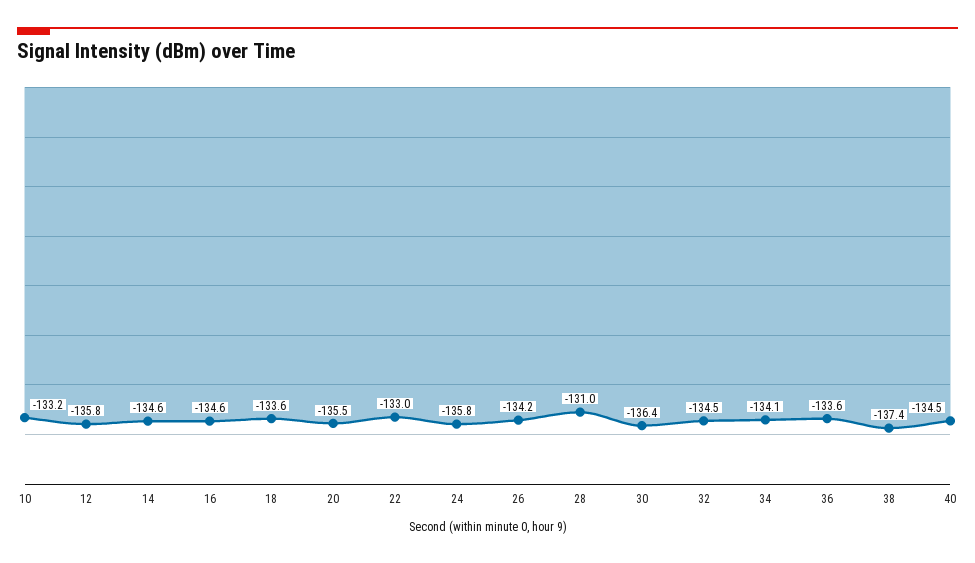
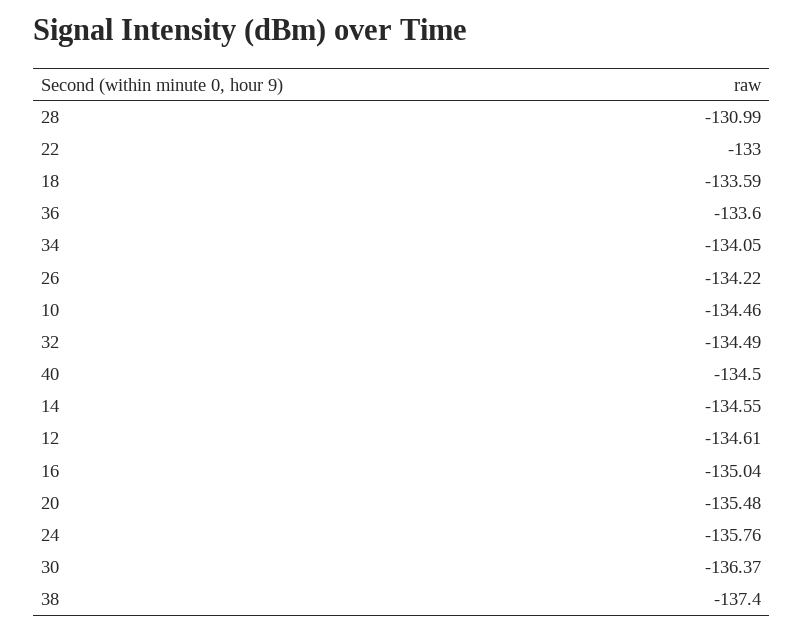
10: -133.2 -> -134.46
12: -135.8 -> -134.61
16: -134.6 -> -135.04

